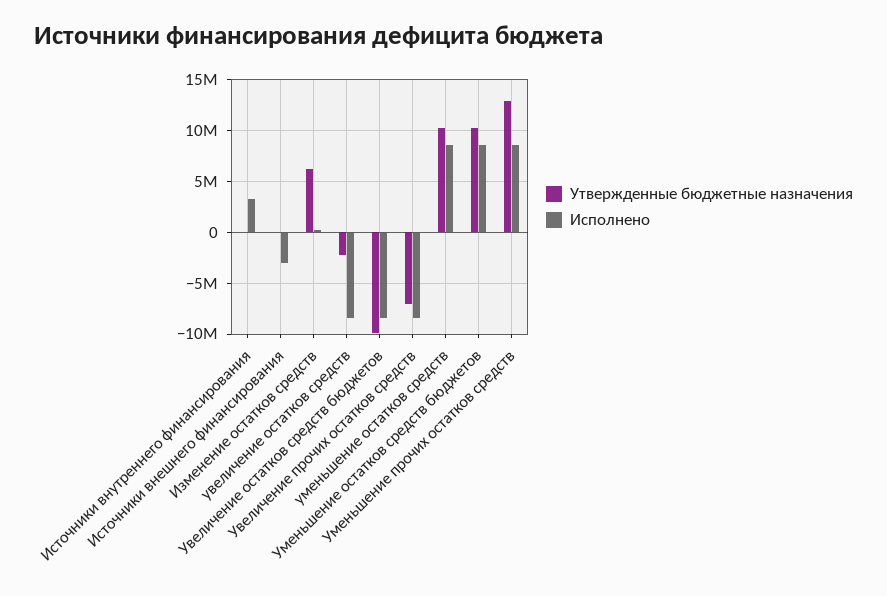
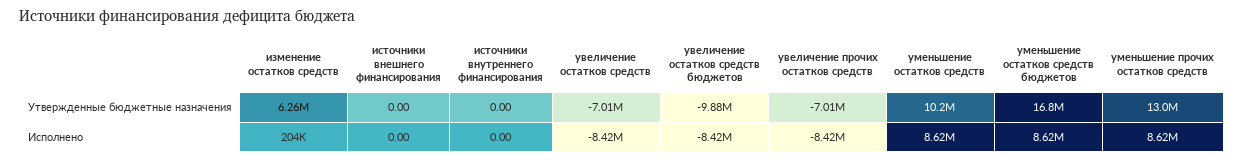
Исполнено, Источники внутреннего финансирования: 3000000 -> 0
Исполнено, Источники внешнего финансирования: -3000000 -> 0
Утвержденные бюджетные назначения, увеличение остатков средств: -2000000 -> -7010000
Утвержденные бюджетные назначения, Уменьшение остатков средств бюджетов: 10000000 -> 16800000

